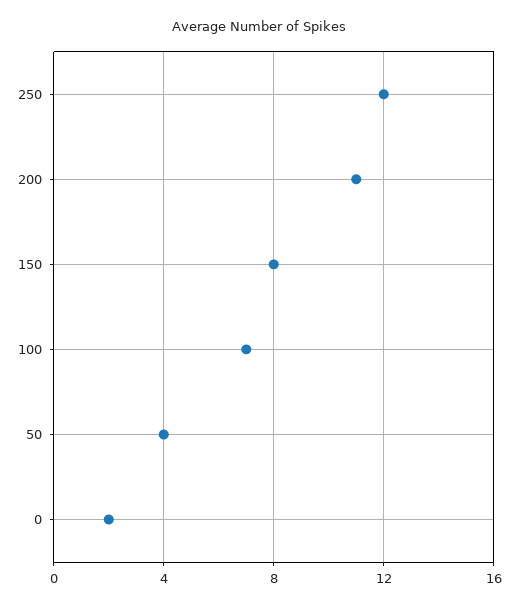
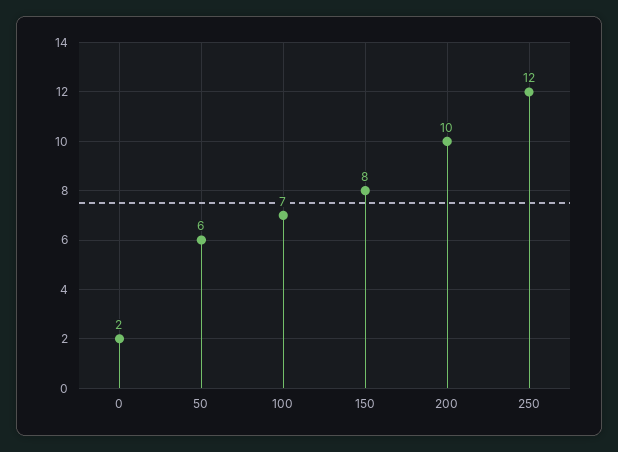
200: 11 -> 10
50: 4 -> 6

